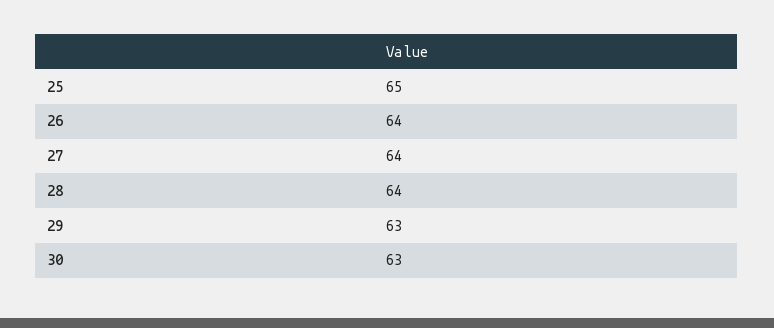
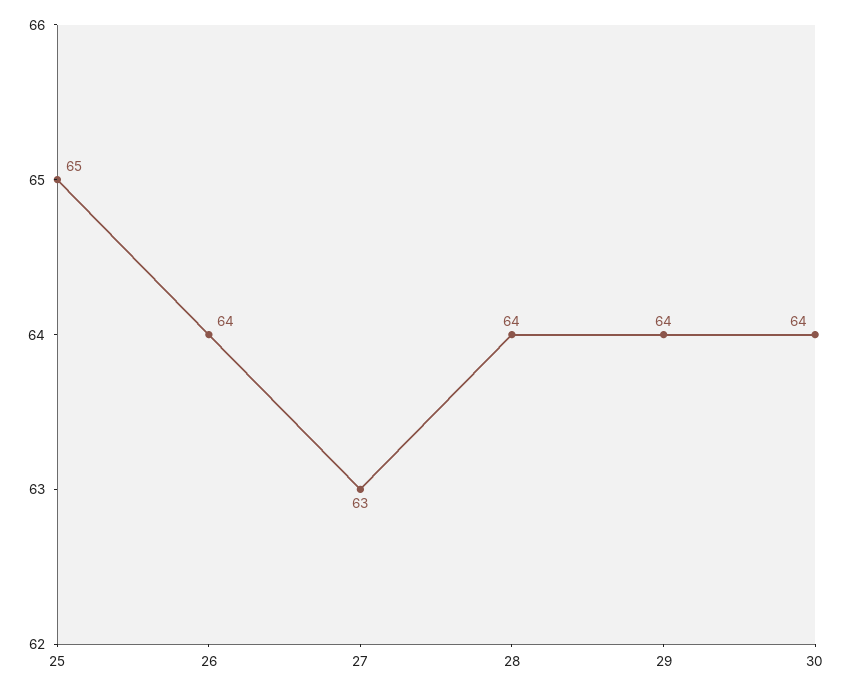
27: 64 -> 63
29: 63 -> 64
30: 63 -> 64

